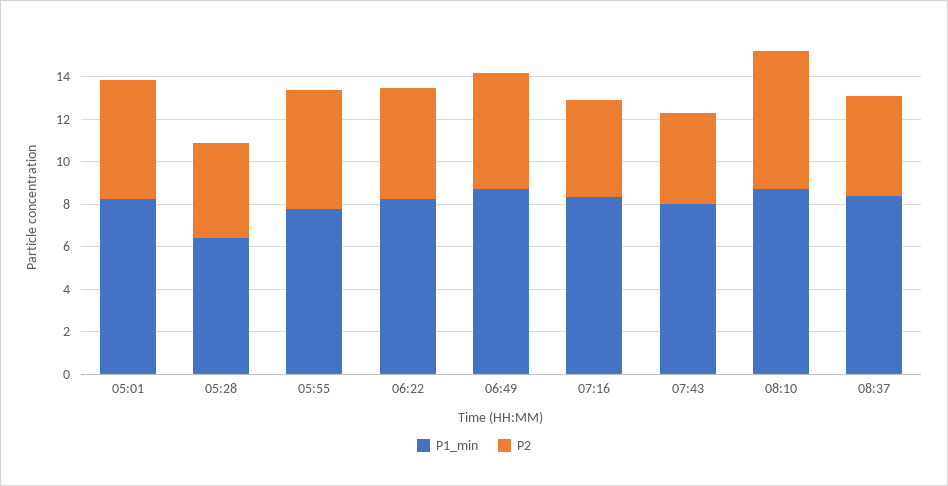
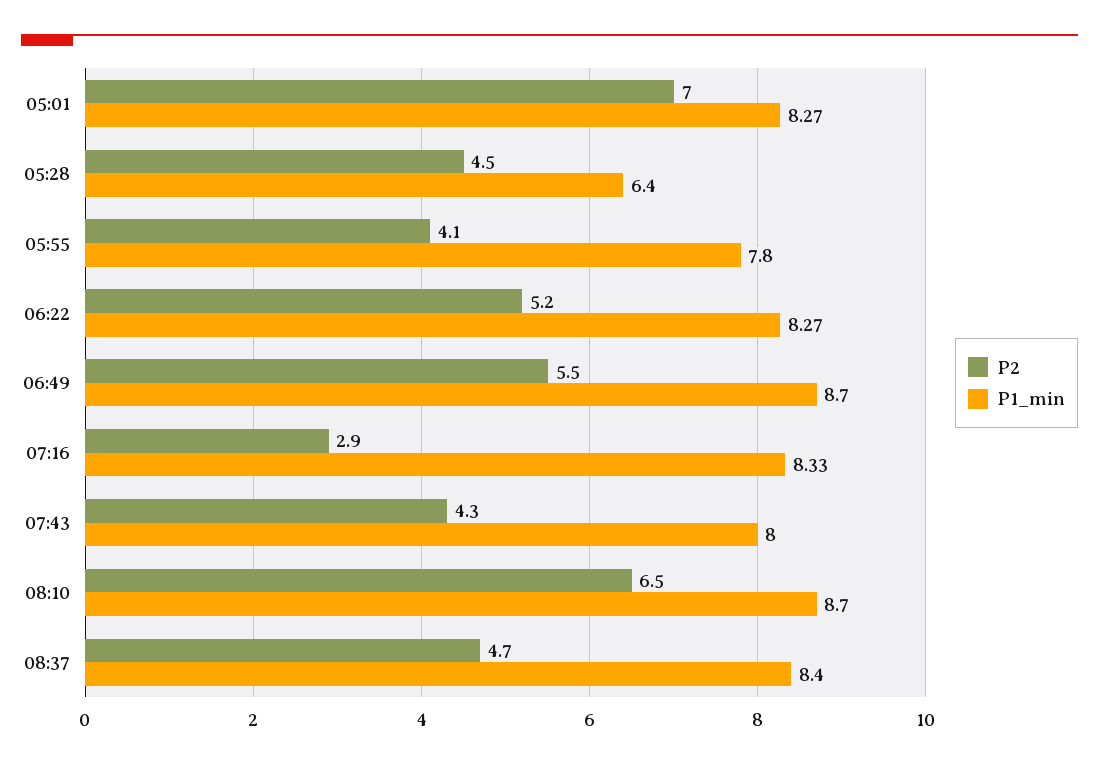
P2, 05:01: 5.5 -> 7
P2, 05:55: 5.5 -> 4.1
P2, 07:16: 4.5 -> 2.9

